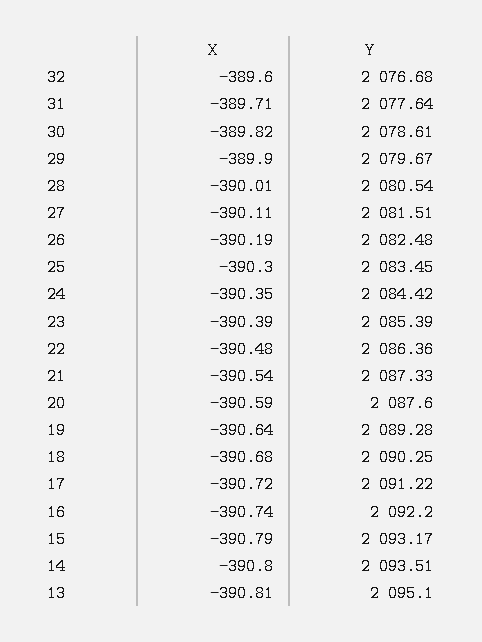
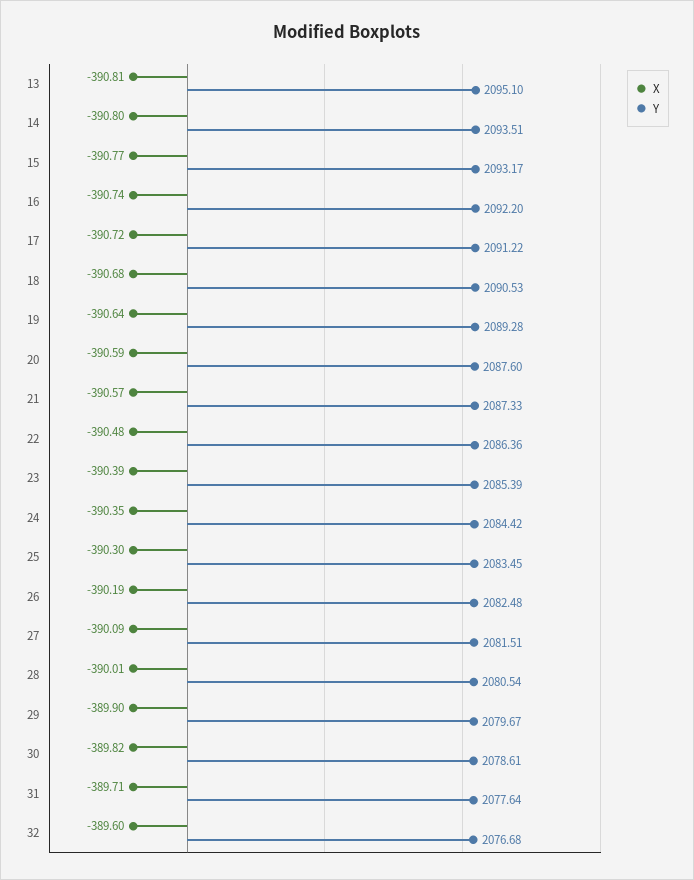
X, 27: -390.11 -> -390.09
X, 21: -390.54 -> -390.57
Y, 18: 2090.25 -> 2090.53
X, 15: -390.79 -> -390.77

